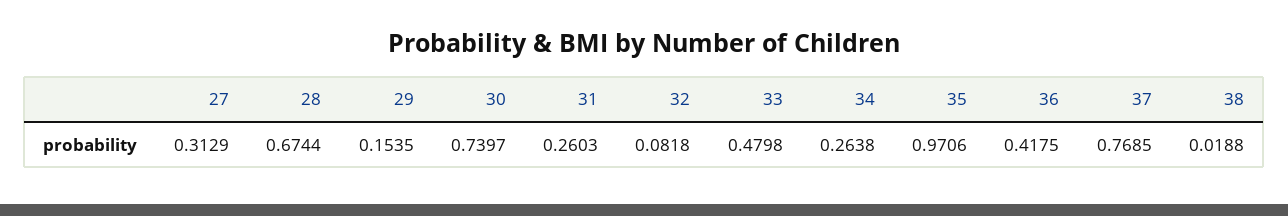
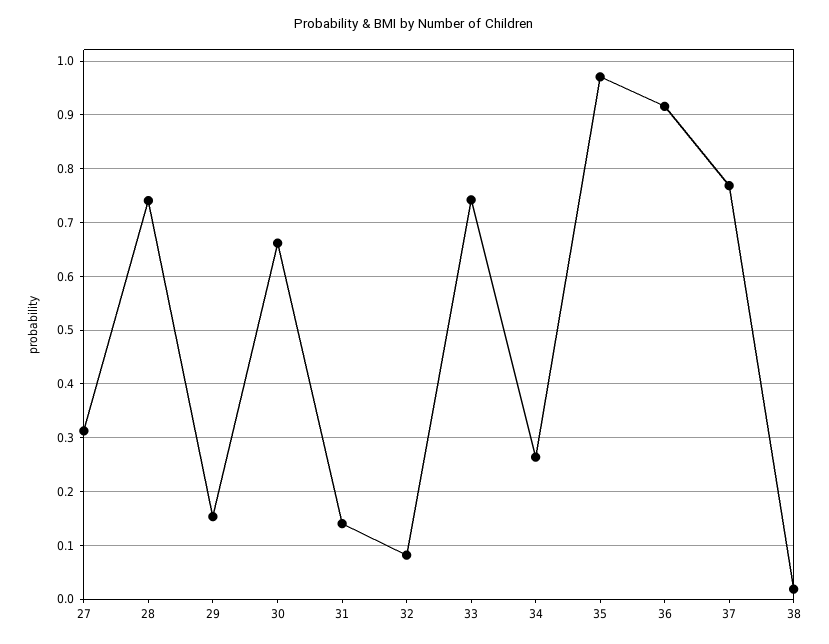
28: 0.6744 -> 0.74
30: 0.7397 -> 0.66
31: 0.2603 -> 0.14
33: 0.4798 -> 0.74
36: 0.4175 -> 0.92

